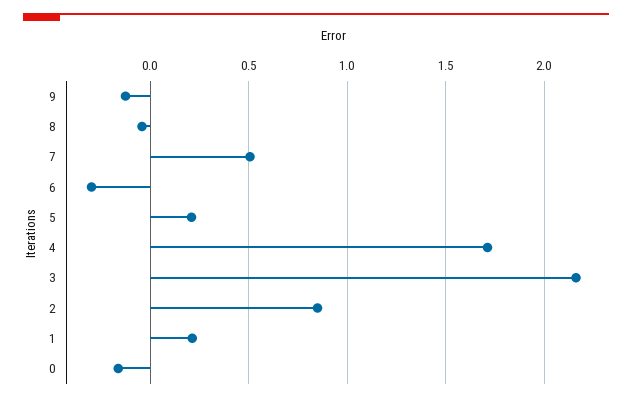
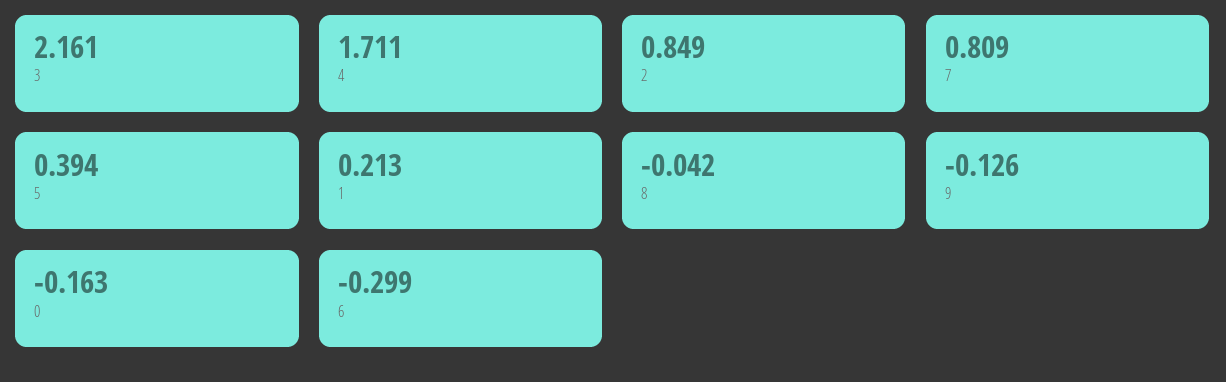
7: 0.5 -> 0.809
5: 0.2 -> 0.394

